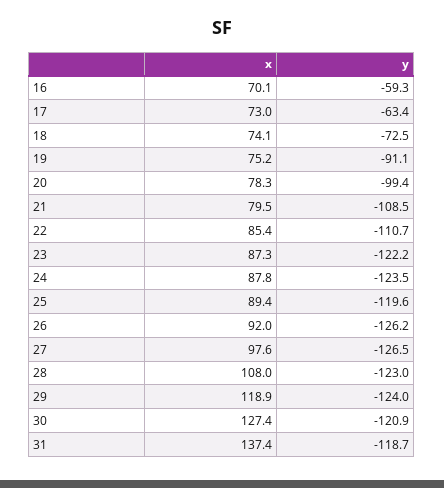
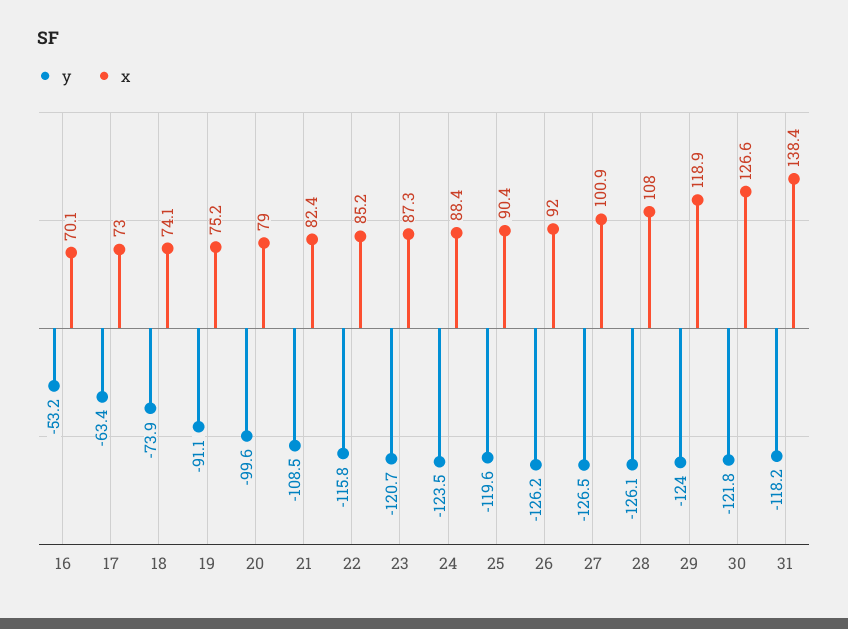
y, 16: -59.3 -> -53.2
y, 18: -72.5 -> -73.9
x, 20: 78.3 -> 79
y, 20: -99.4 -> -99.6
x, 21: 79.5 -> 82.4
x, 22: 85.4 -> 85.2
y, 22: -110.7 -> -115.8
y, 23: -122.2 -> -120.7
x, 24: 87.8 -> 88.4
x, 25: 89.4 -> 90.4
x, 27: 97.6 -> 100.9
y, 28: -123 -> -126.1
x, 30: 127.4 -> 126.6
y, 30: -120.9 -> -121.8
x, 31: 137.4 -> 138.4
y, 31: -118.7 -> -118.2

